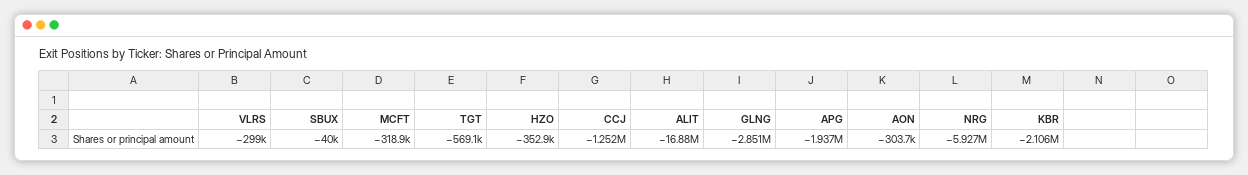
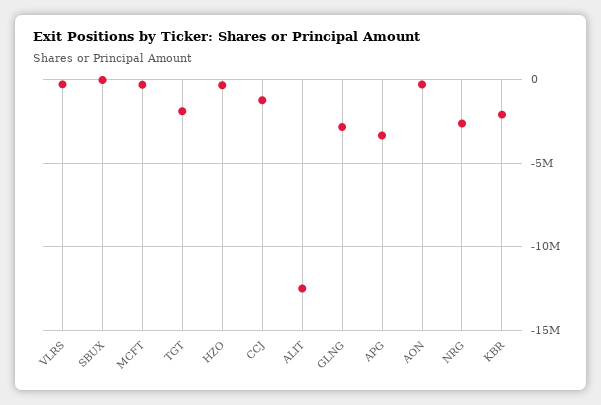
TGT: -569100 -> -2000000
ALIT: -16880000 -> -12500000
APG: -1937000 -> -3500000
NRG: -5927000 -> -2500000

